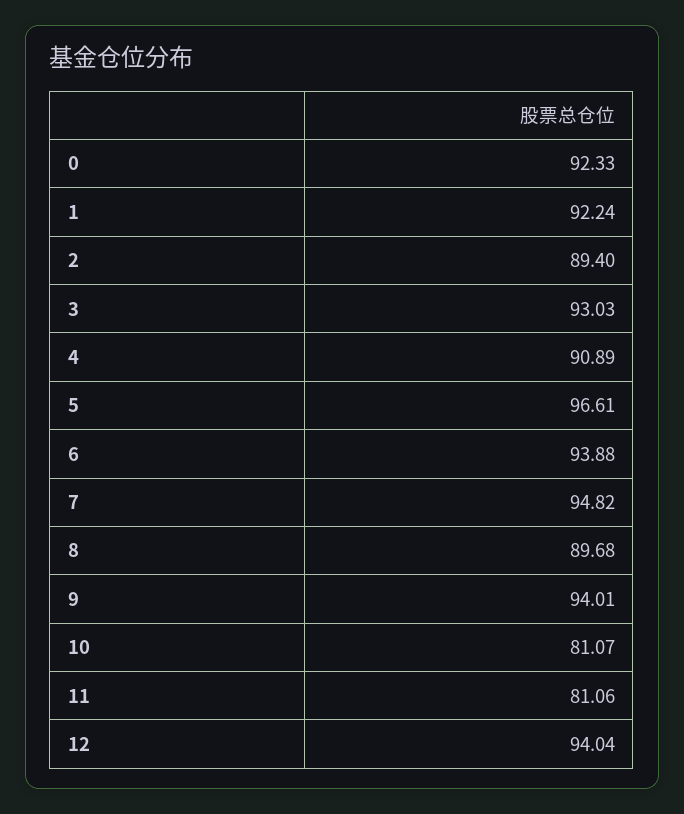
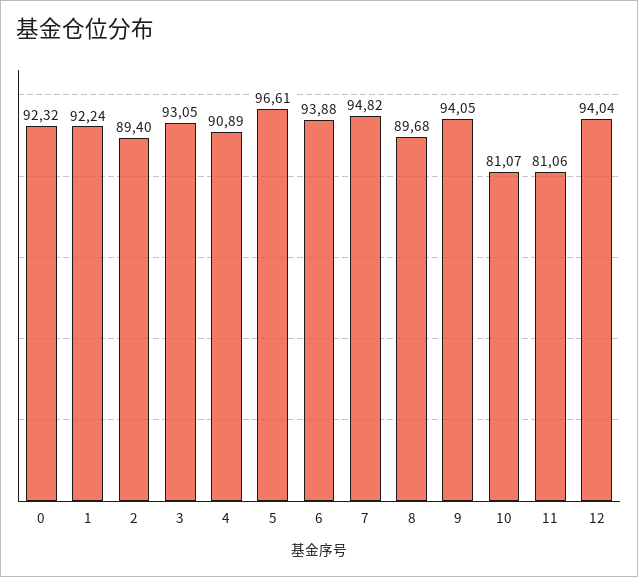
0: 92.33 -> 92.32
3: 93.03 -> 93.05
9: 94.01 -> 94.05

